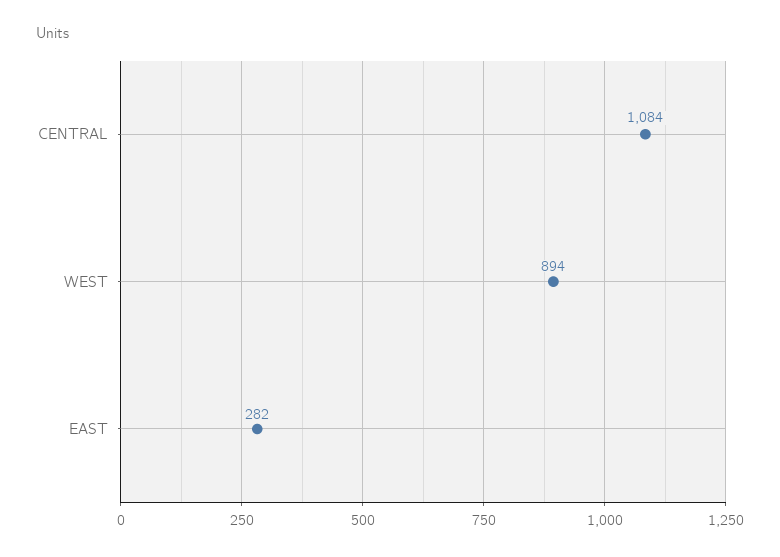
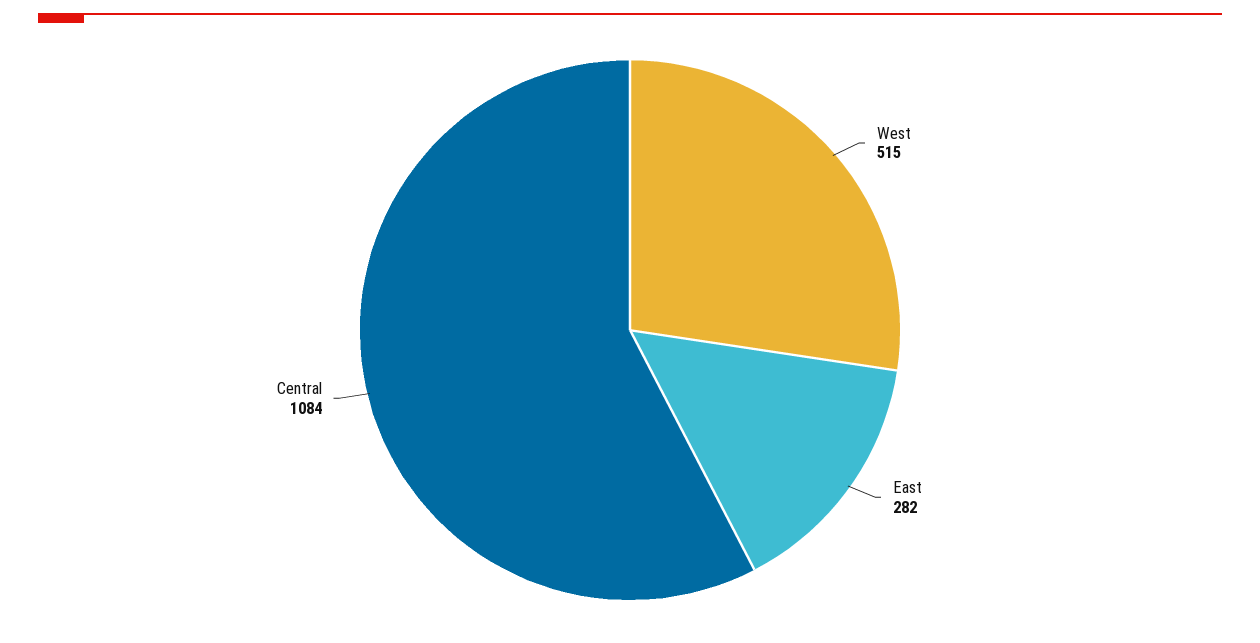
WEST: 894 -> 515

